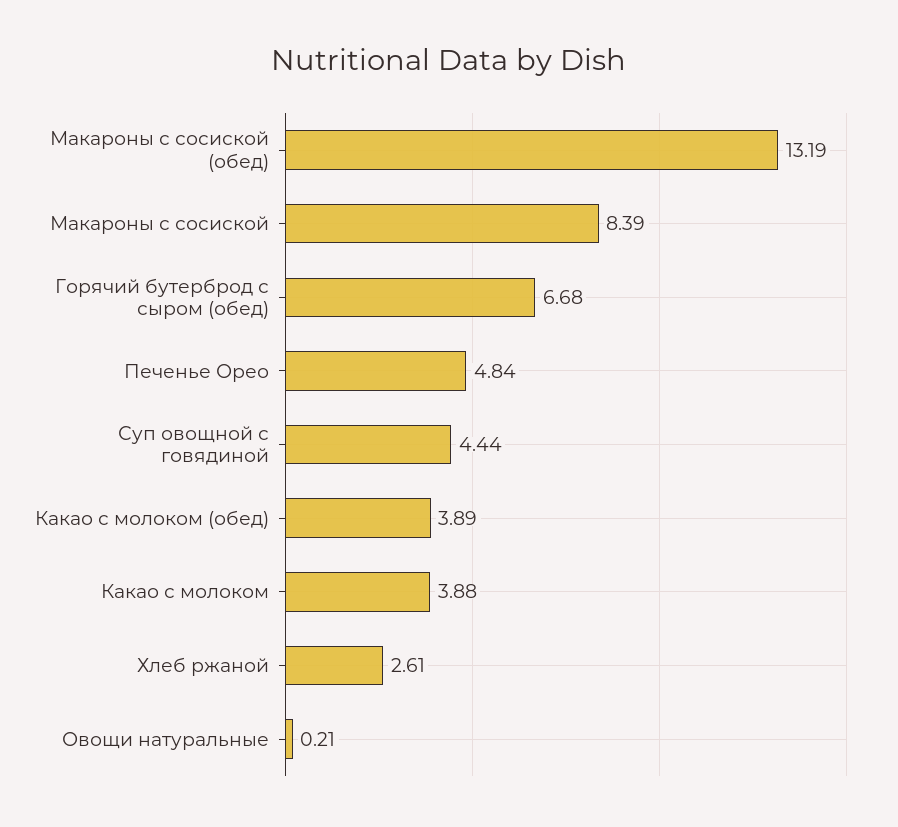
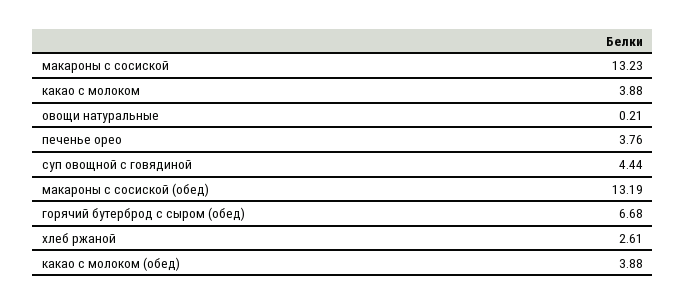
Макароны с сосиской: 8.39 -> 13.23
Печенье Орео: 4.84 -> 3.76
Какао с молоком (обед): 3.89 -> 3.88

